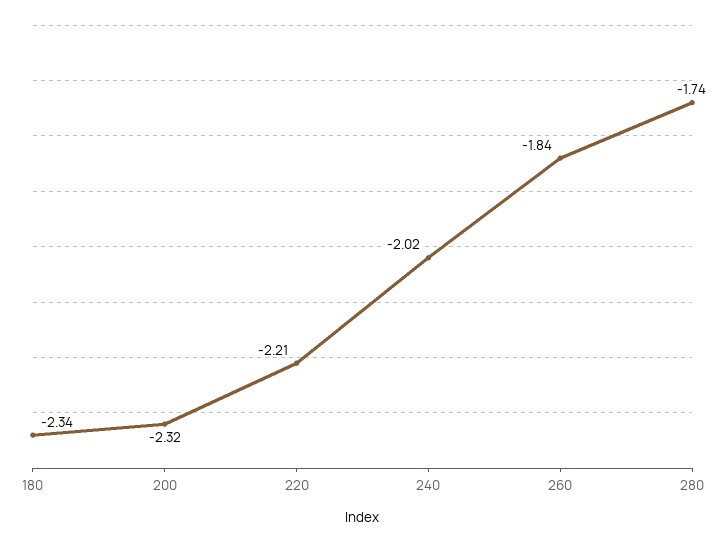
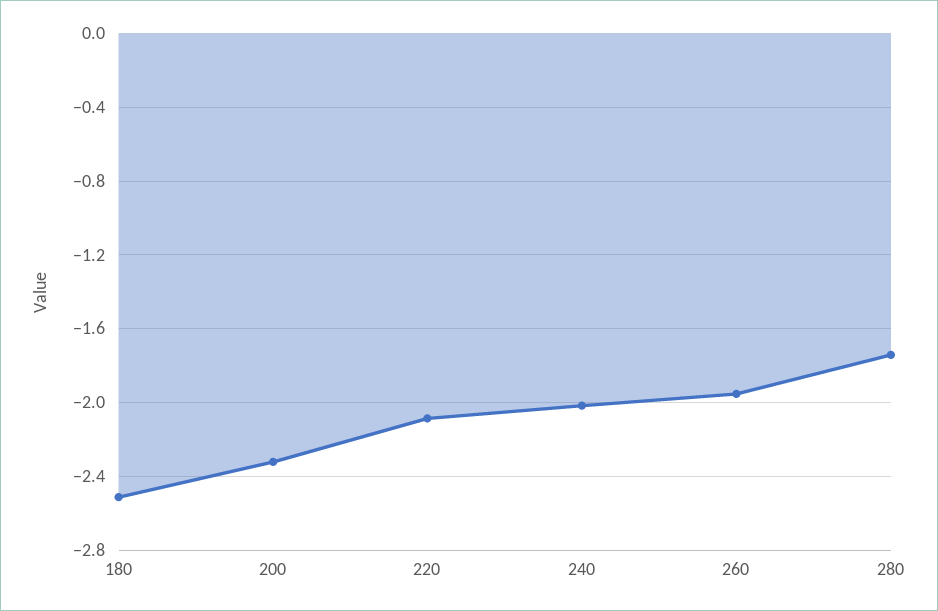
180: -2.34 -> -2.5
220: -2.21 -> -2.1
260: -1.84 -> -1.95

